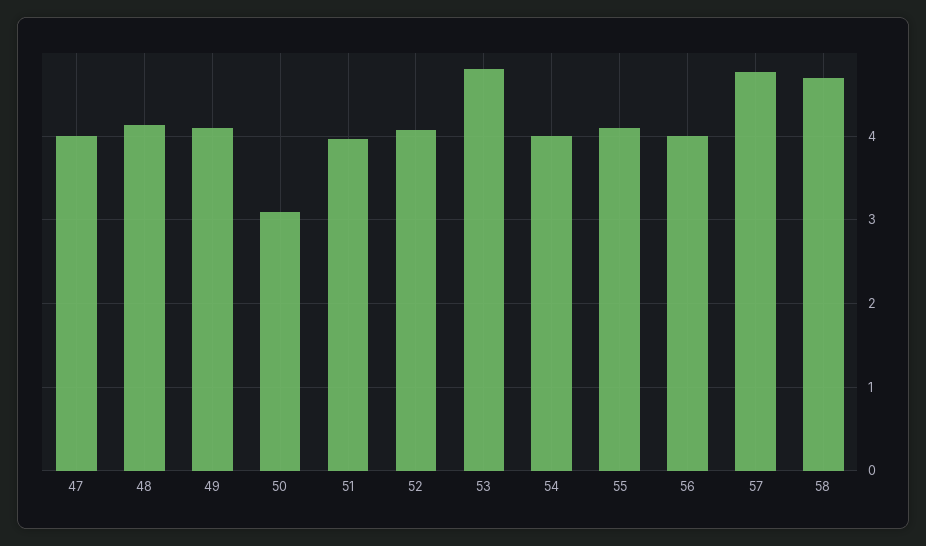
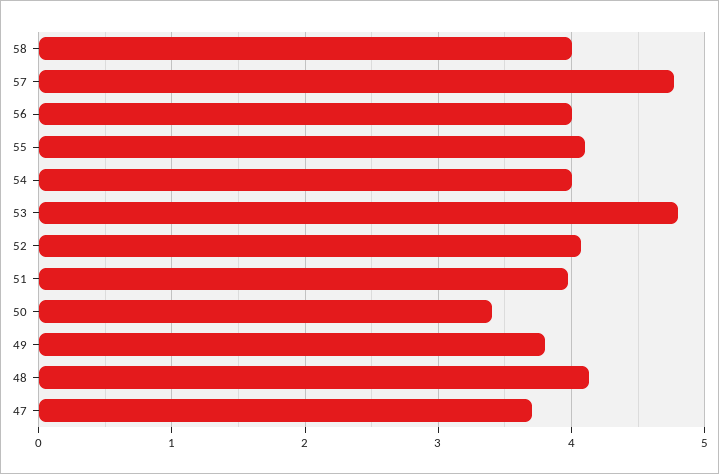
47: 4 -> 3.7
49: 4.1 -> 3.8
50: 3.1 -> 3.4
58: 4.7 -> 4

